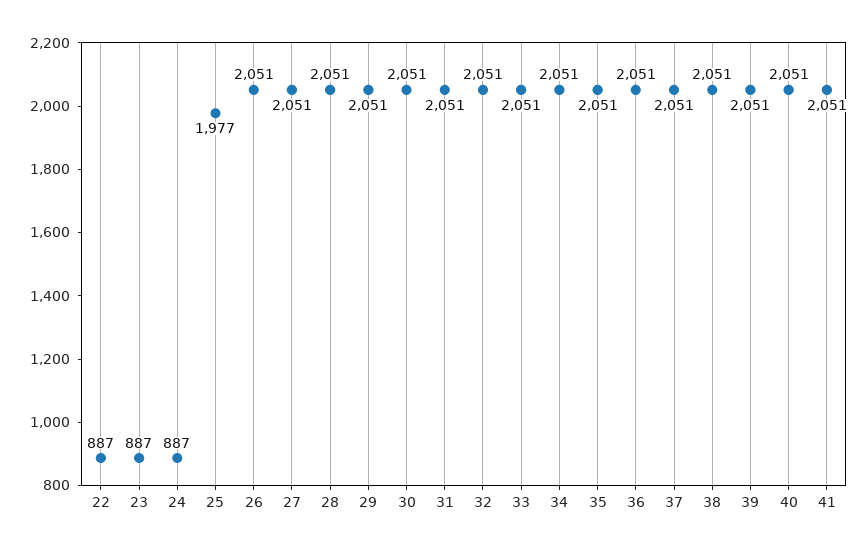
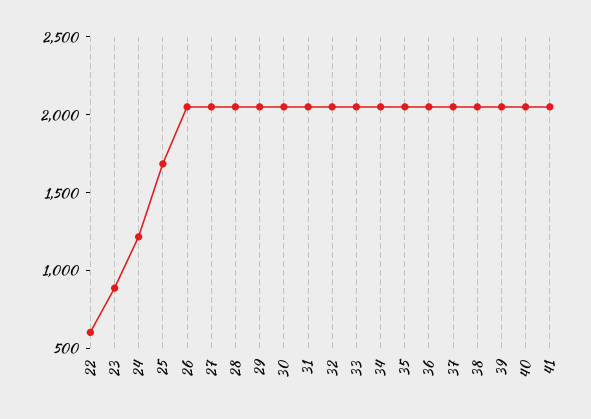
22: 887 -> 600
24: 887 -> 1200
25: 1977 -> 1700

